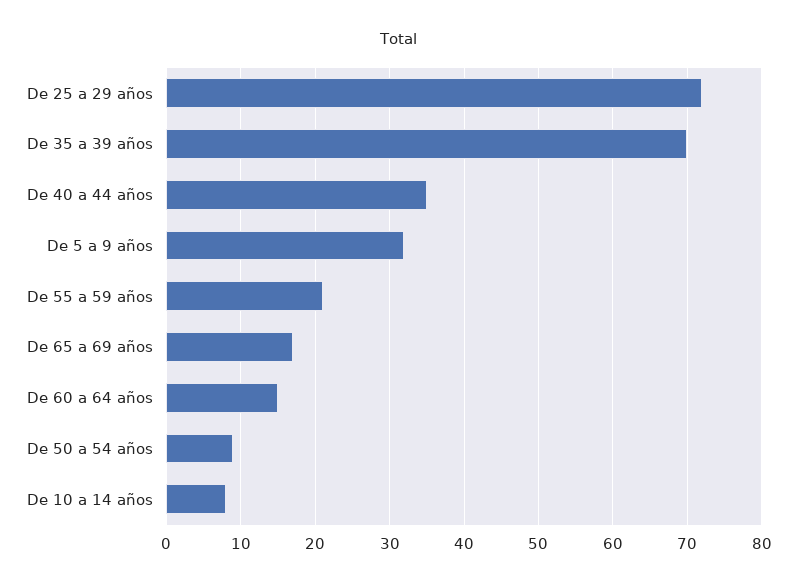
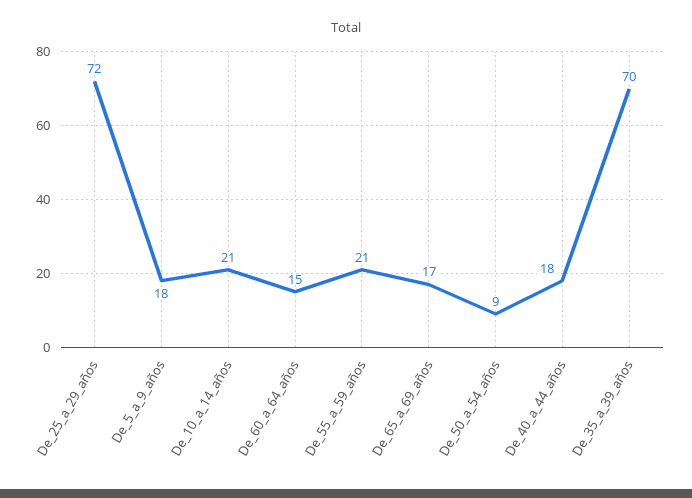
De 40 a 44 años: 35 -> 18
De 5 a 9 años: 32 -> 18
De 10 a 14 años: 8 -> 21

